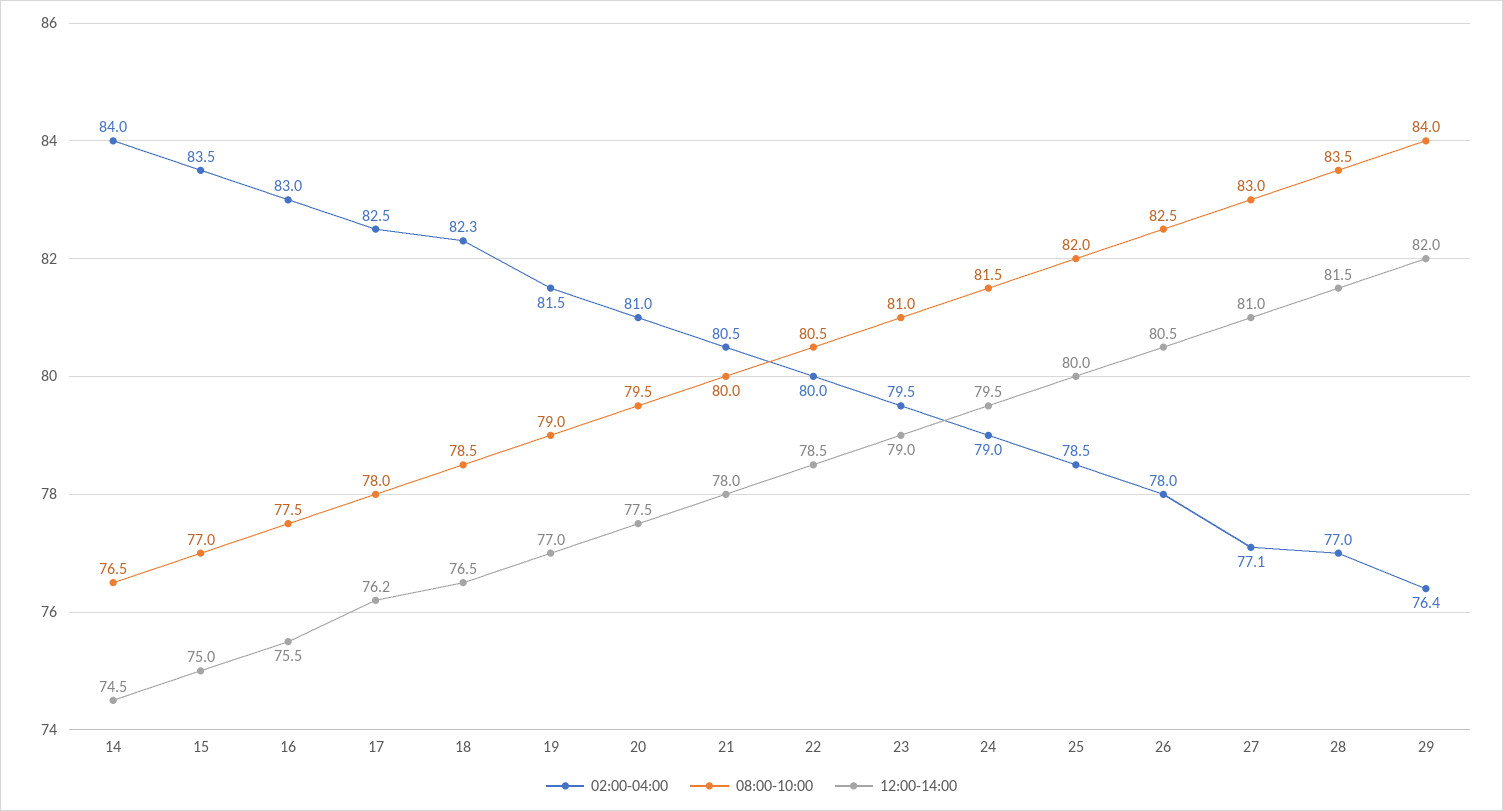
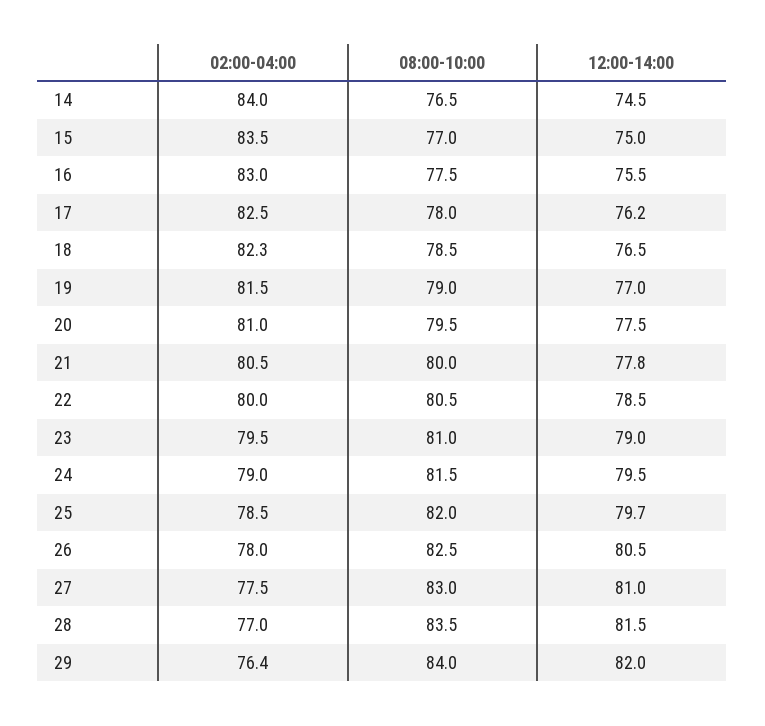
12:00-14:00, 21: 78 -> 77.8
12:00-14:00, 25: 80 -> 79.7
02:00-04:00, 27: 77.1 -> 77.5

